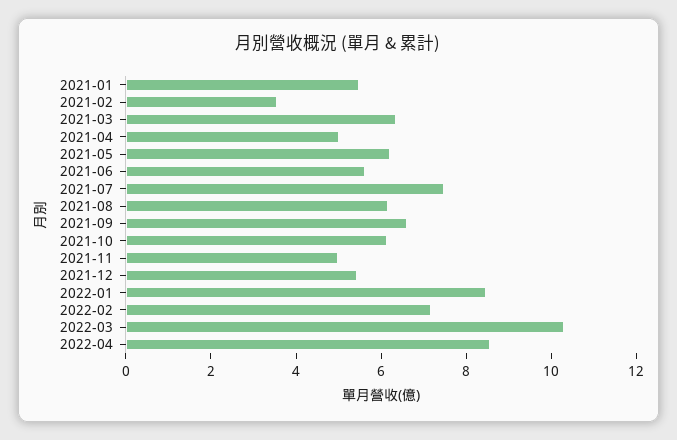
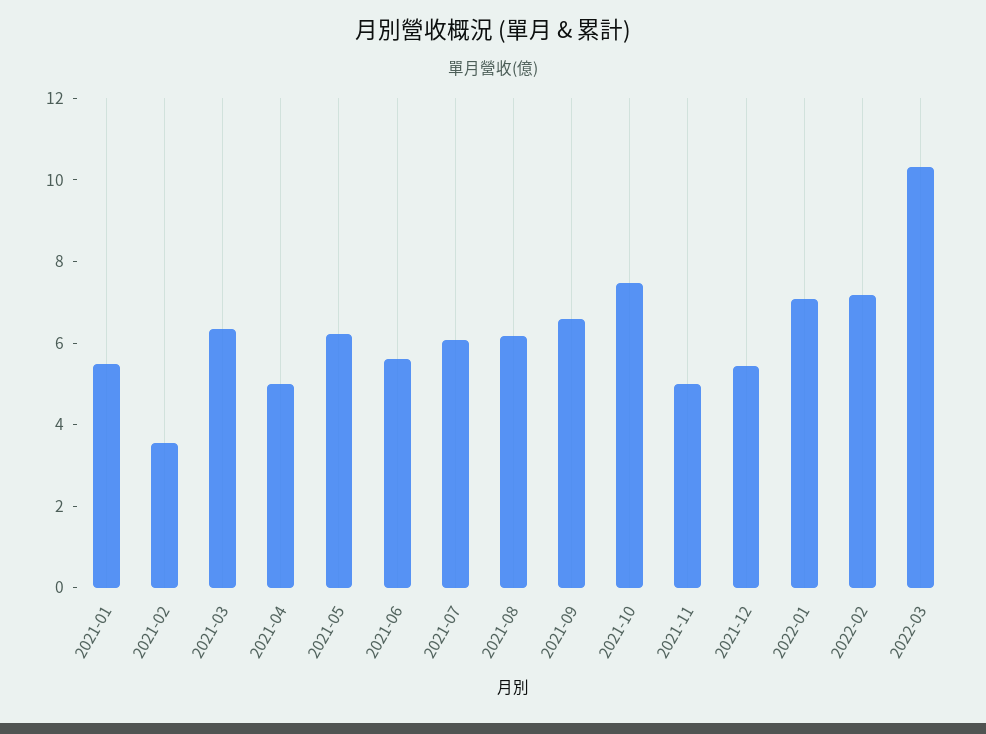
2021-07: 7.5 -> 6
2021-10: 6 -> 7.5
2022-01: 8.5 -> 7
2022-04: 8.5 -> none

